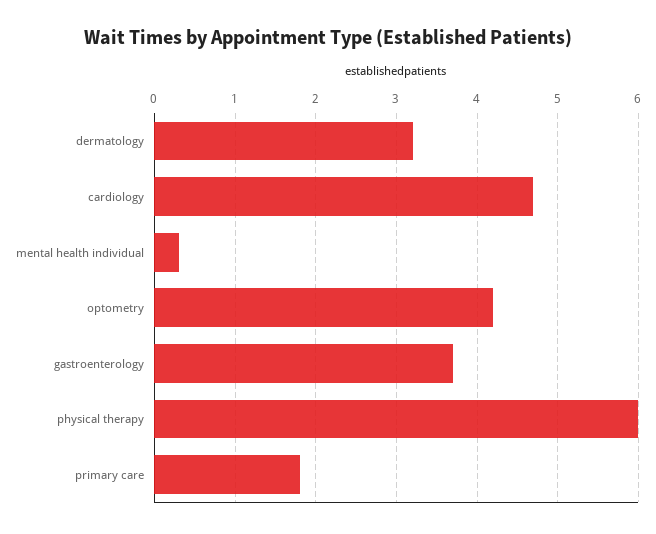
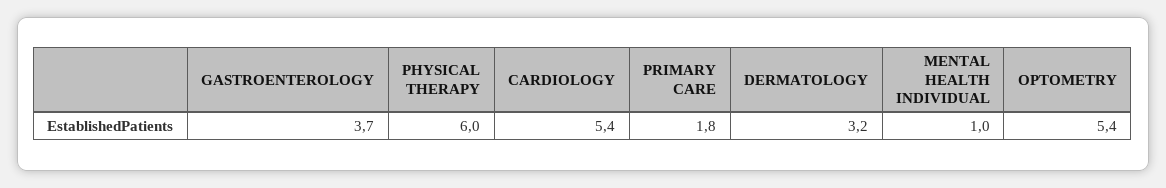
cardiology: 4.7 -> 5.4
mental health individual: 0.3 -> 1
optometry: 4.2 -> 5.4

